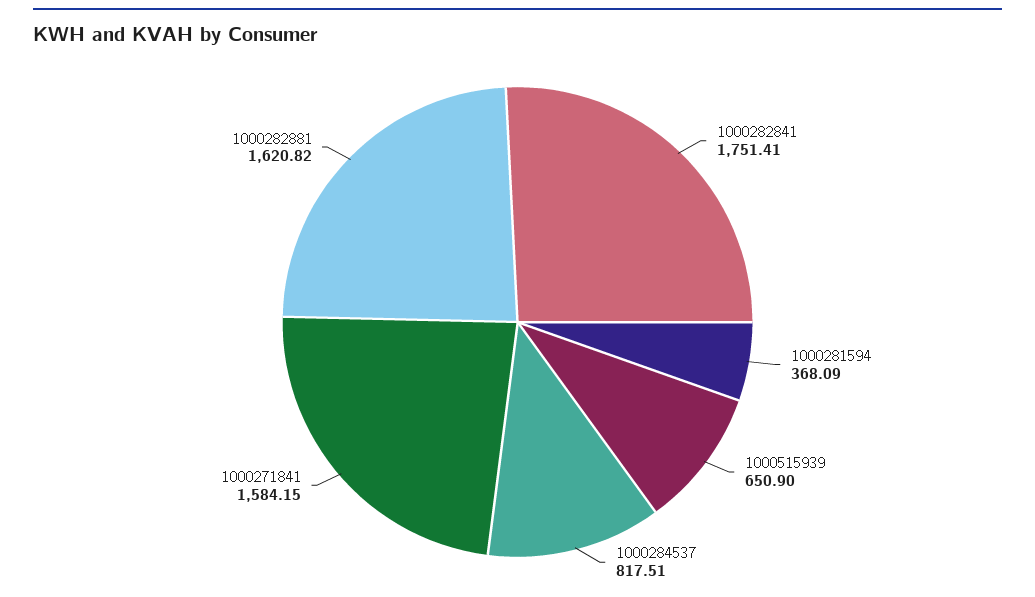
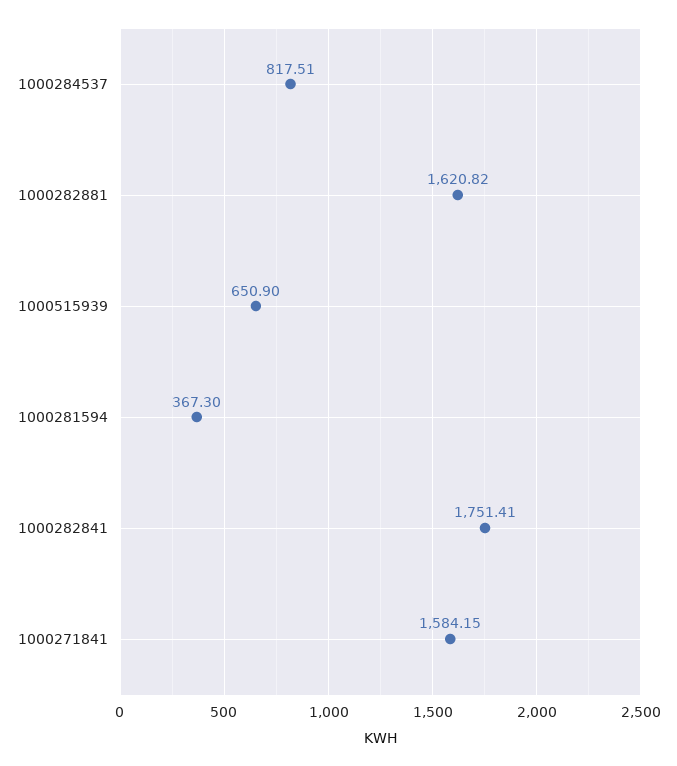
1000281594: 368.09 -> 367.3

